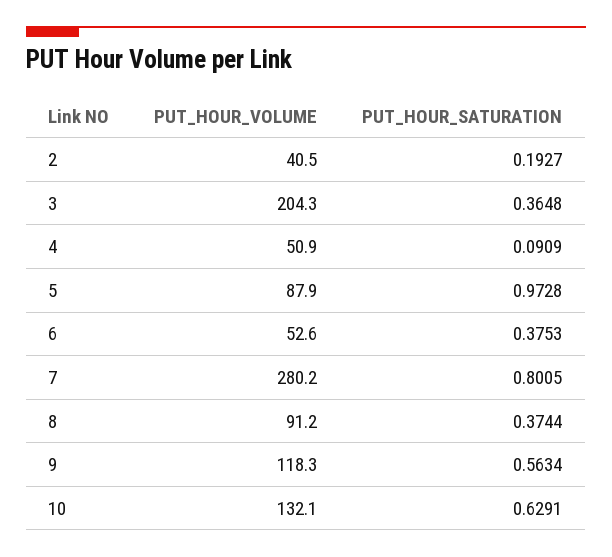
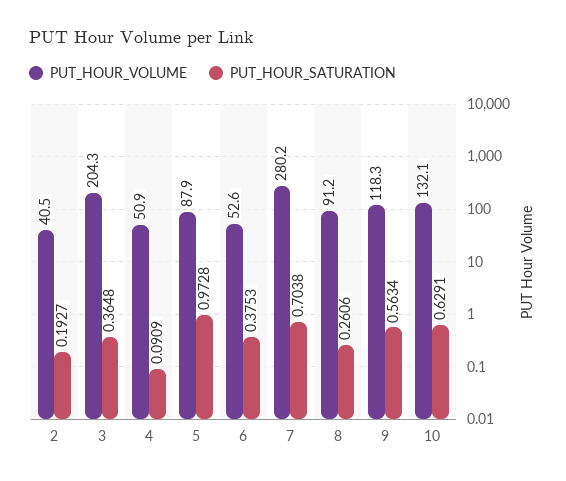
PUT_HOUR_SATURATION, 7: 0.8005 -> 0.7038
PUT_HOUR_SATURATION, 8: 0.3744 -> 0.2606

